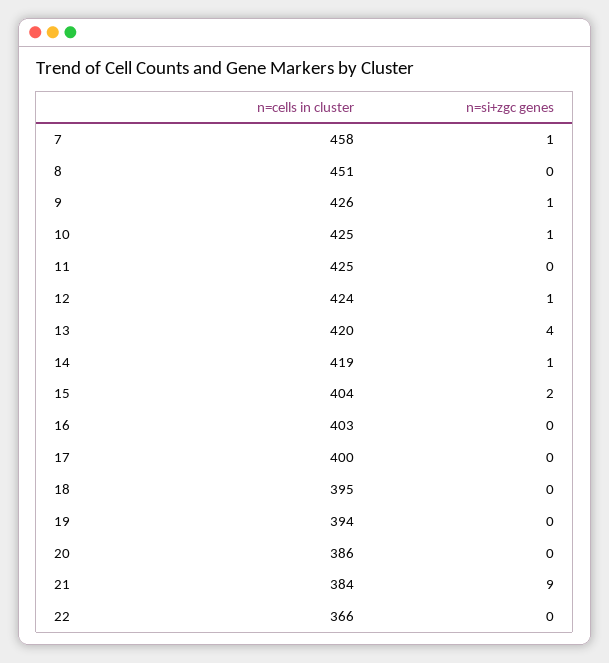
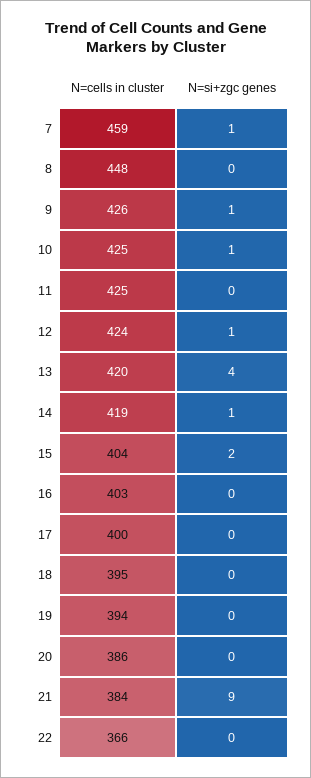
n=cells in cluster, 7: 458 -> 459
n=cells in cluster, 8: 451 -> 448

